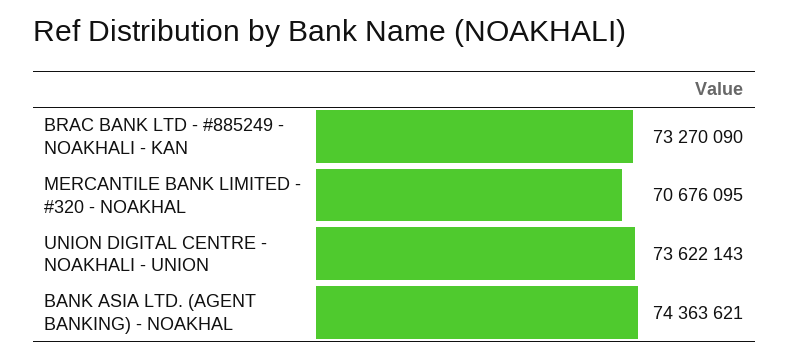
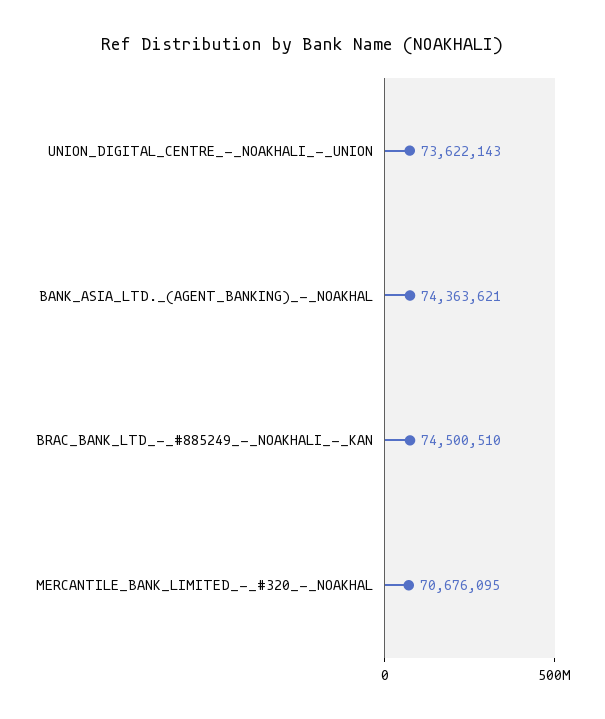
BRAC BANK LTD - #885249 - NOAKHALI - KAN: 73270090 -> 74500510

